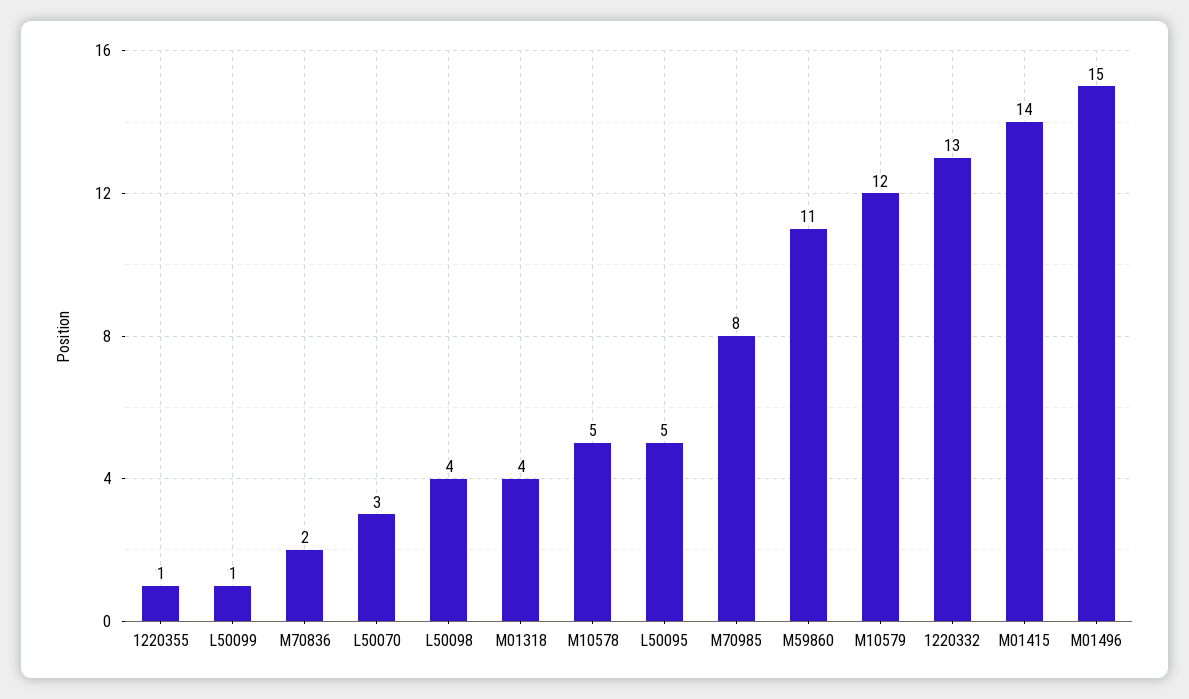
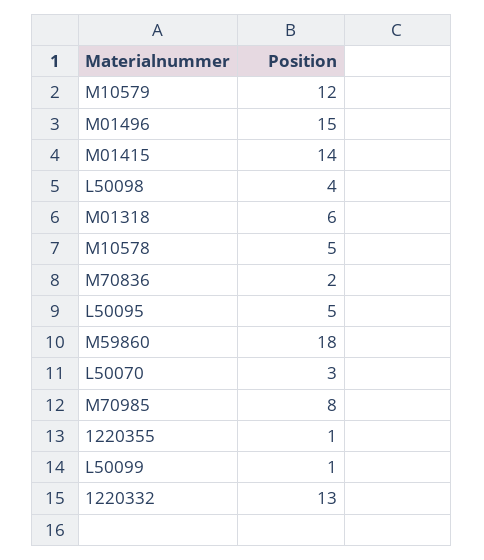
M01318: 4 -> 6
M59860: 11 -> 18

